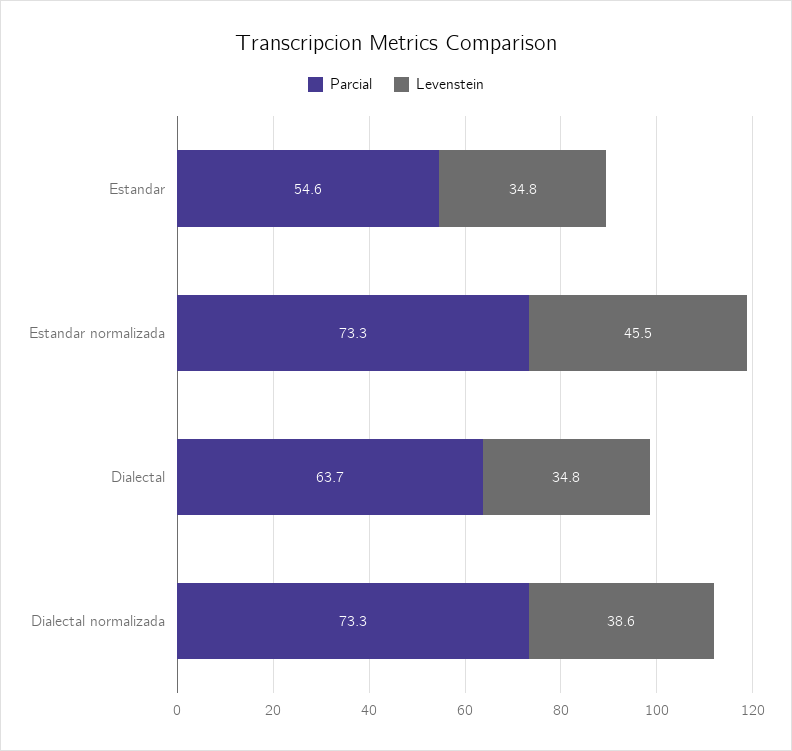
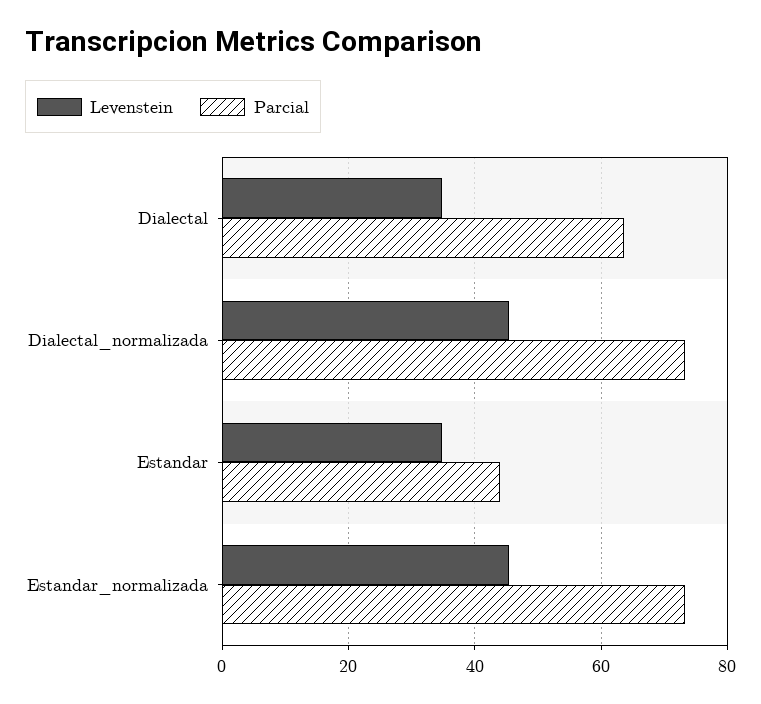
Parcial, Estandar: 54.6 -> 44
Levenstein, Dialectal normalizada: 38.6 -> 46

